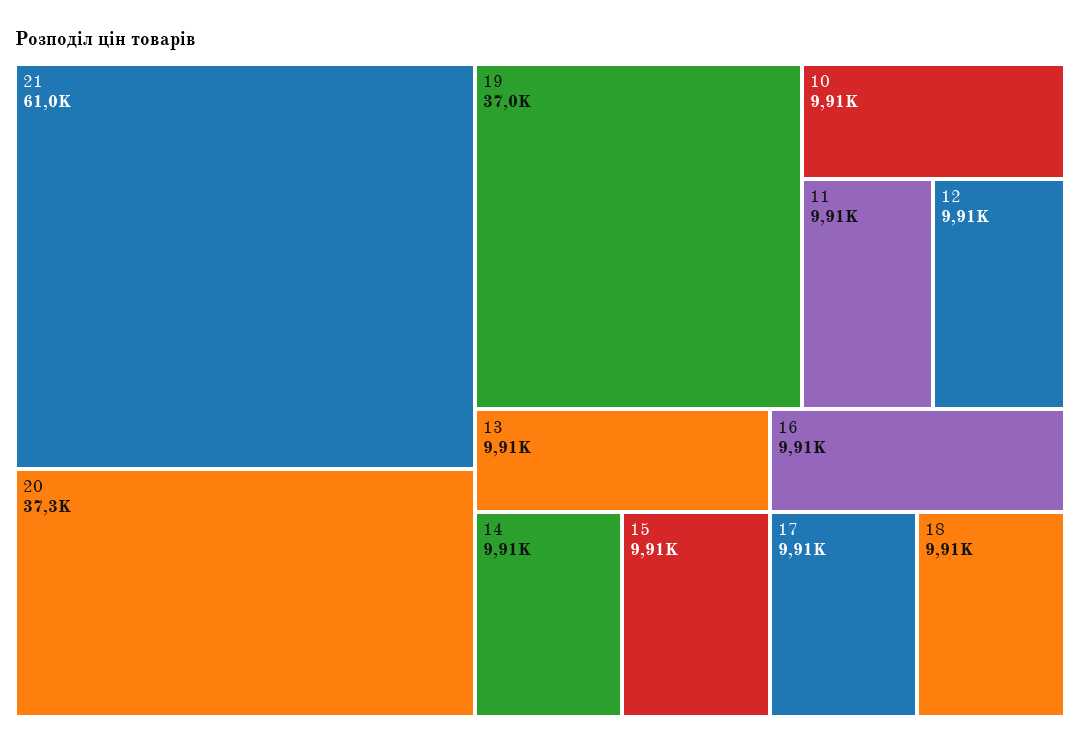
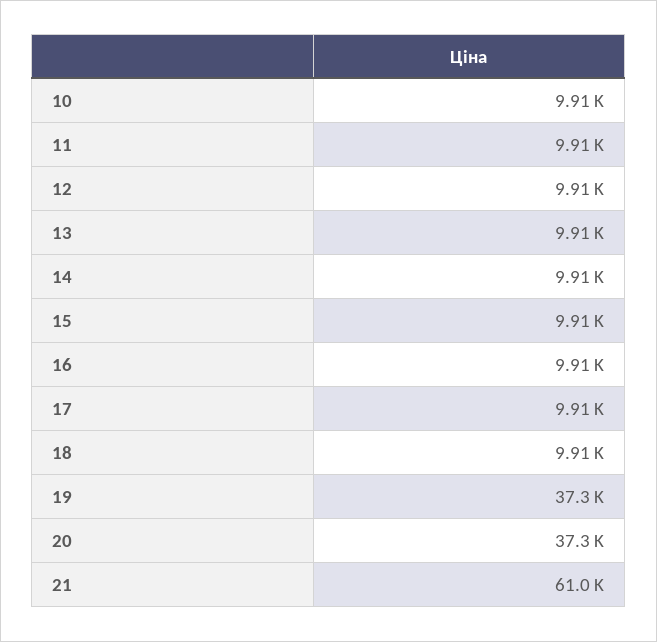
19: 37000 -> 37300

